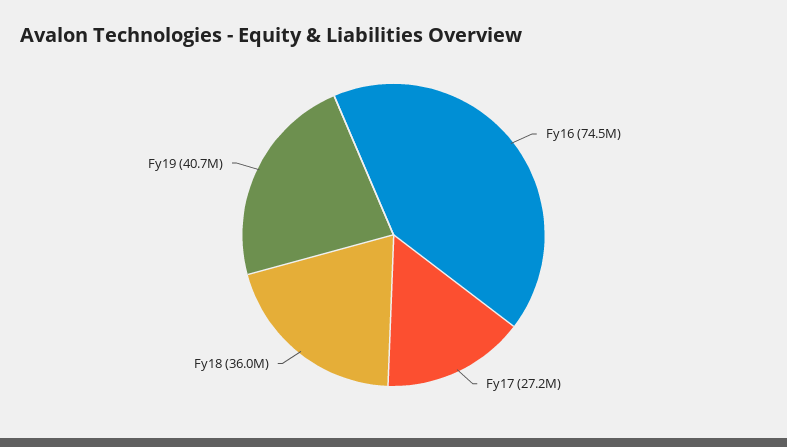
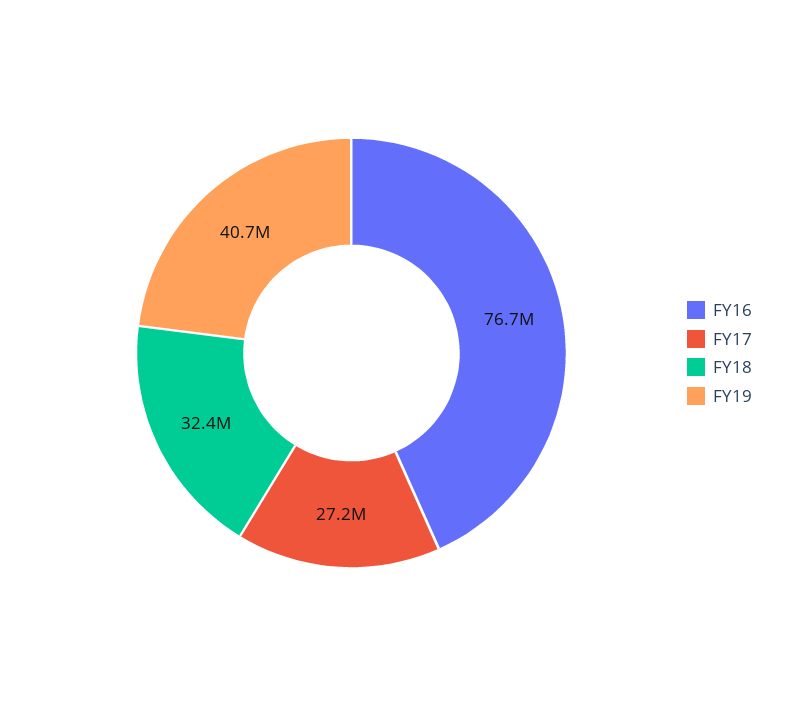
Fy16: 74500000 -> 76700000
Fy18: 36000000 -> 32400000

